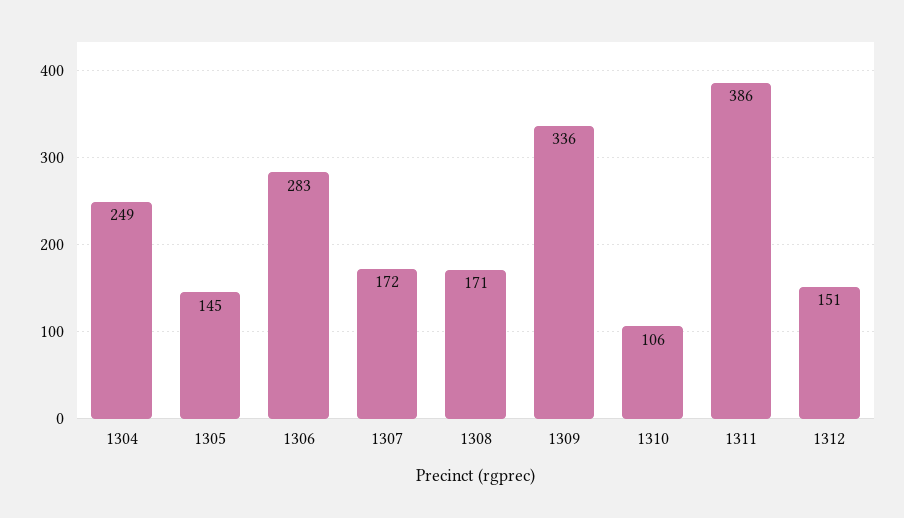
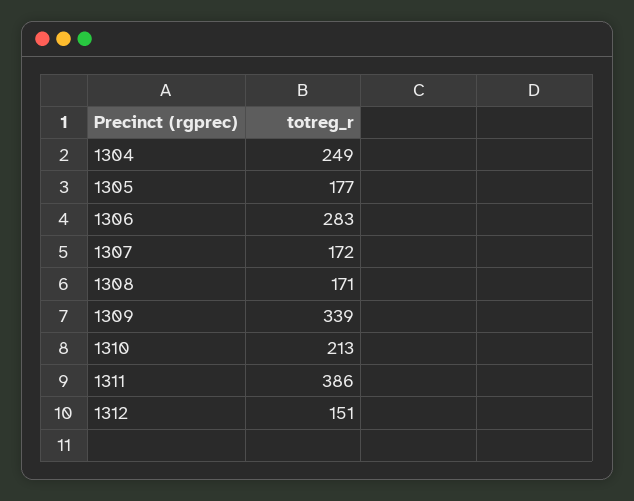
1305: 145 -> 177
1309: 336 -> 339
1310: 106 -> 213

